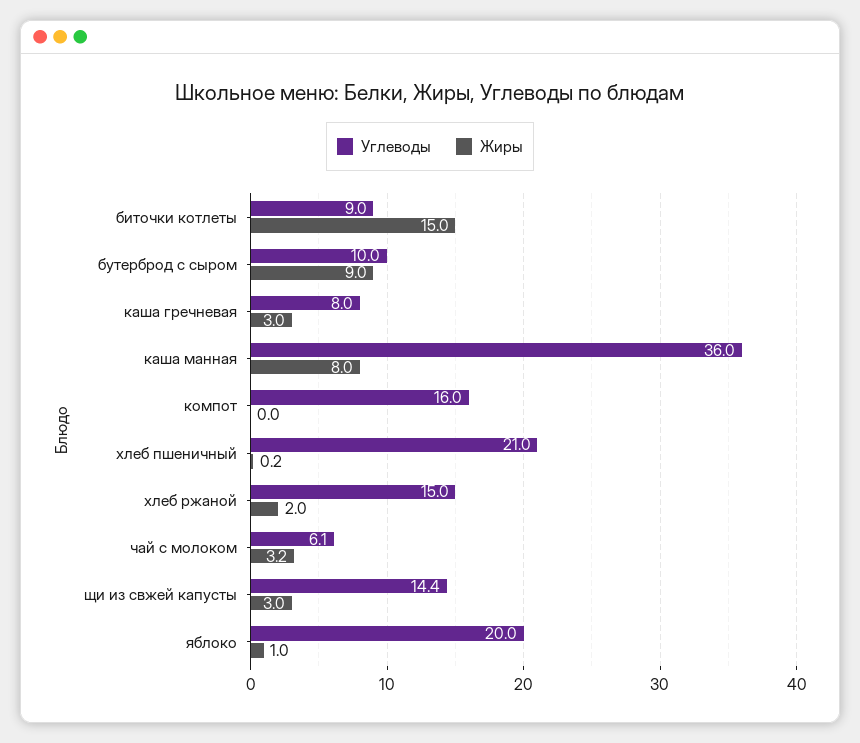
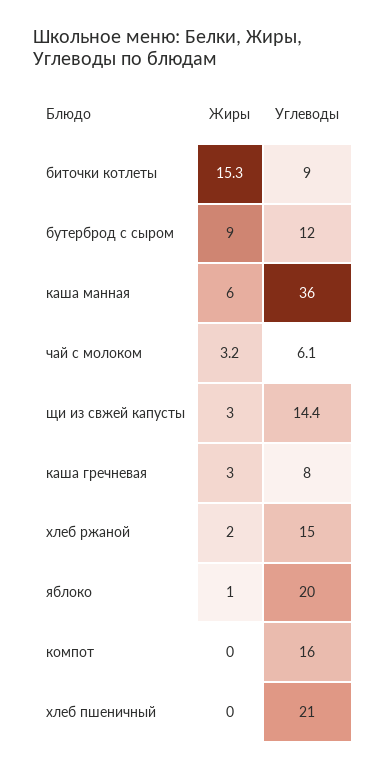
Жиры, биточки котлеты: 15 -> 15.3
Углеводы, бутерброд с сыром: 10 -> 12
Жиры, каша манная: 8 -> 6
Жиры, хлеб пшеничный: 0.2 -> 0

